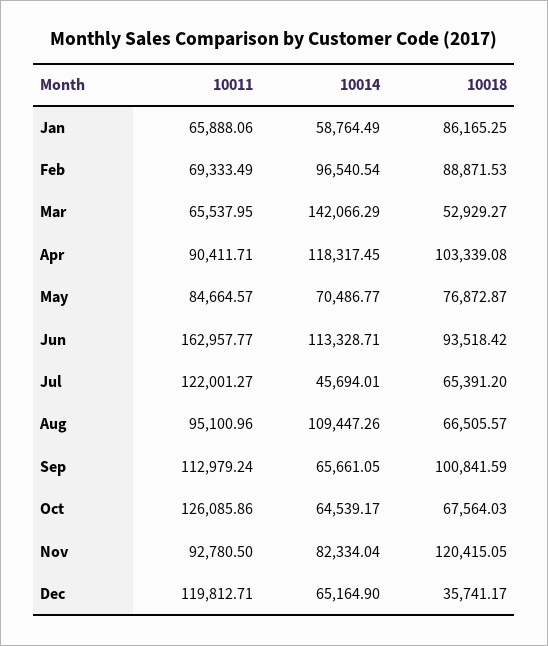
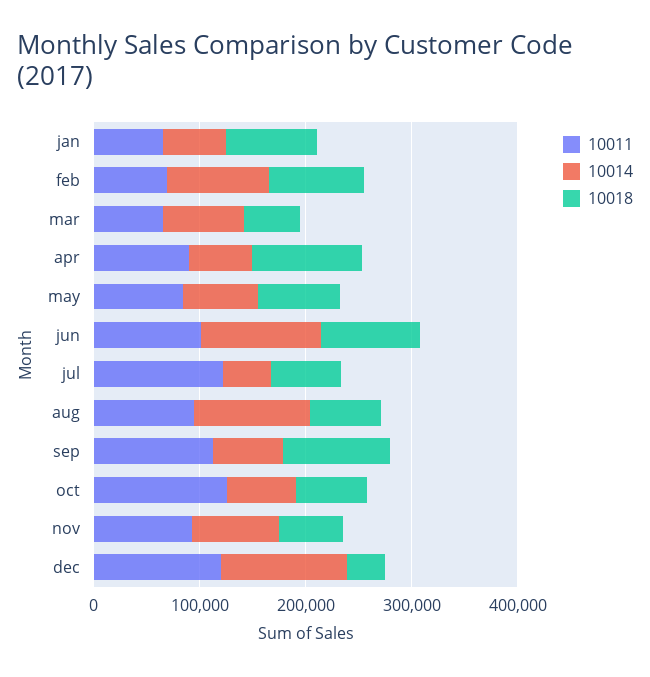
10014, Mar: 142066.29 -> 80000
10014, Apr: 118317.45 -> 60000
10011, Jun: 162957.77 -> 100000
10018, Nov: 120415.05 -> 60000
10014, Dec: 65164.9 -> 120000

